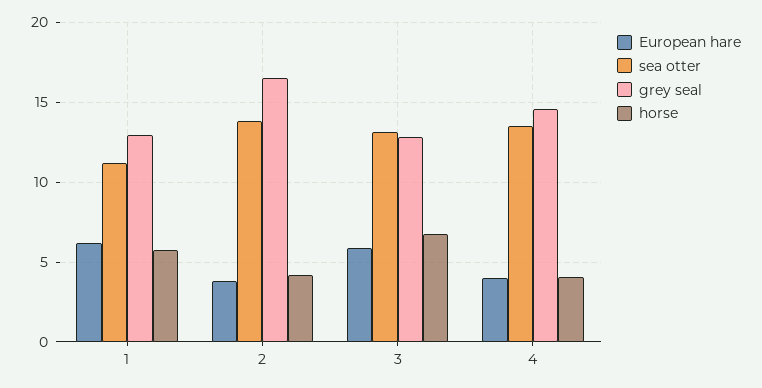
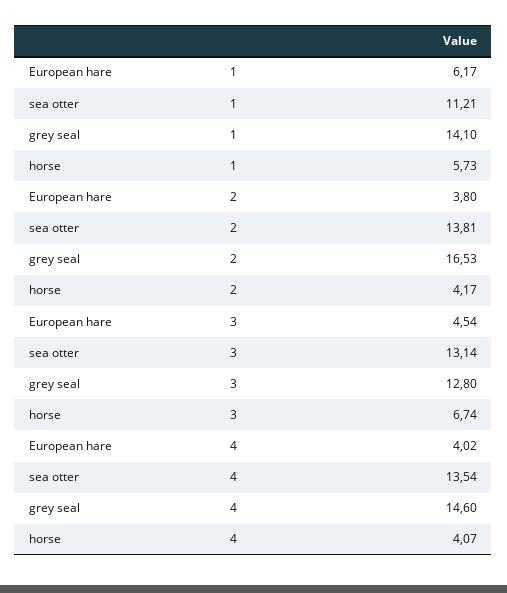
grey seal, 1: 13 -> 14.1
European hare, 3: 6 -> 4.54

